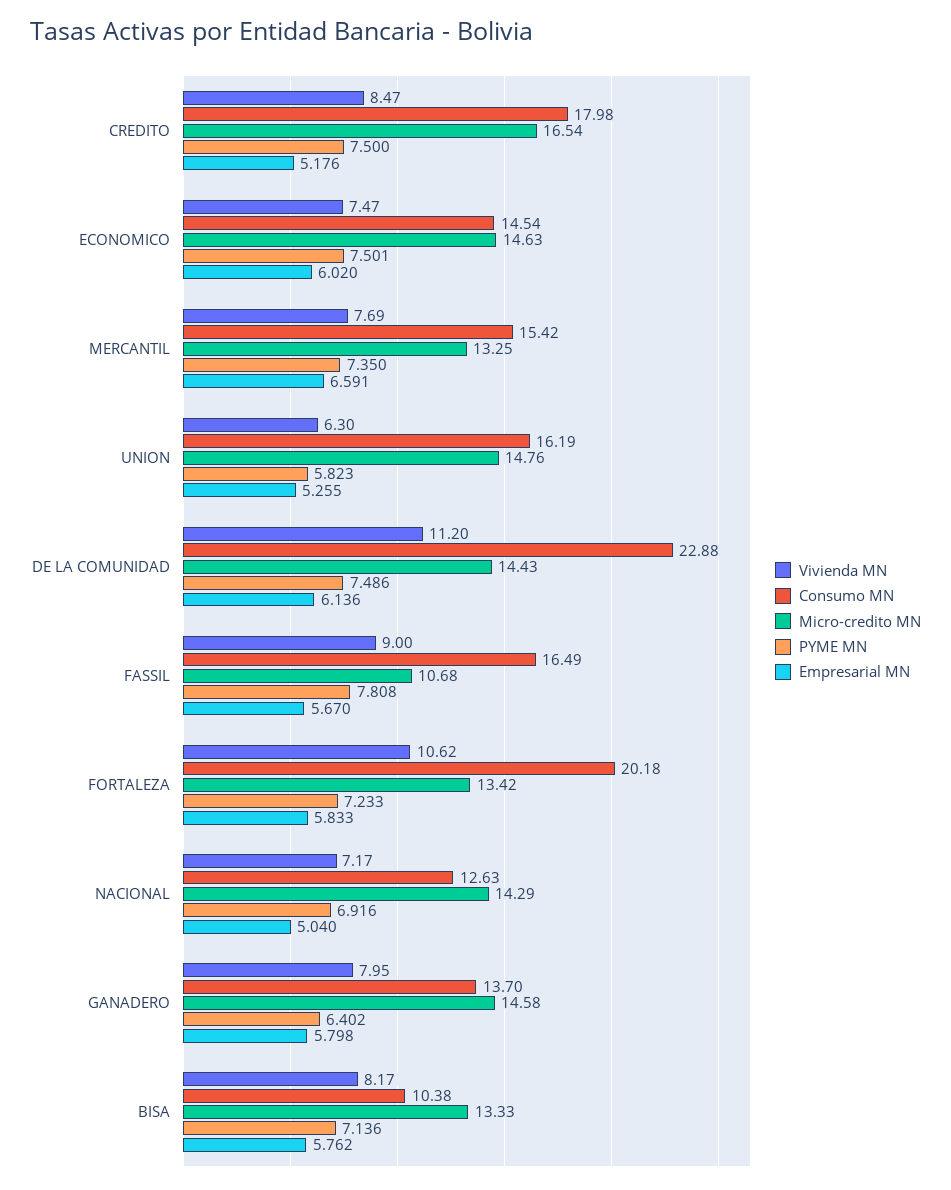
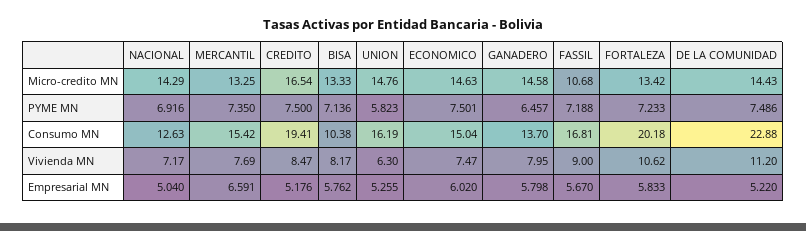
Consumo MN, CREDITO: 17.98 -> 19.41
Consumo MN, ECONOMICO: 14.54 -> 15.04
Empresarial MN, DE LA COMUNIDAD: 6.136 -> 5.22
Consumo MN, FASSIL: 16.49 -> 16.81
PYME MN, FASSIL: 7.808 -> 7.188
PYME MN, GANADERO: 6.402 -> 6.457

